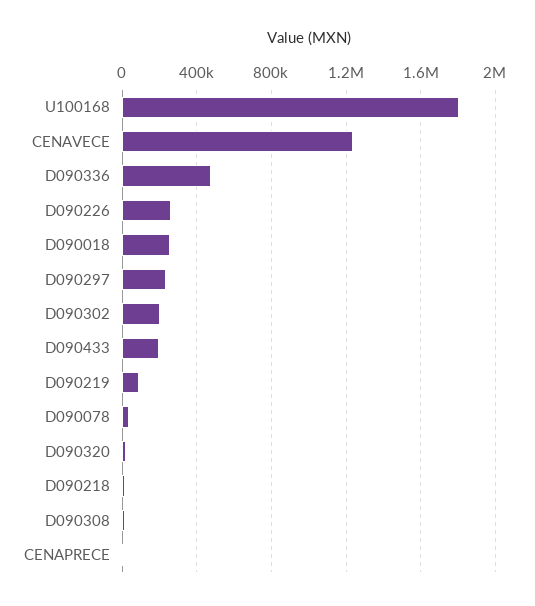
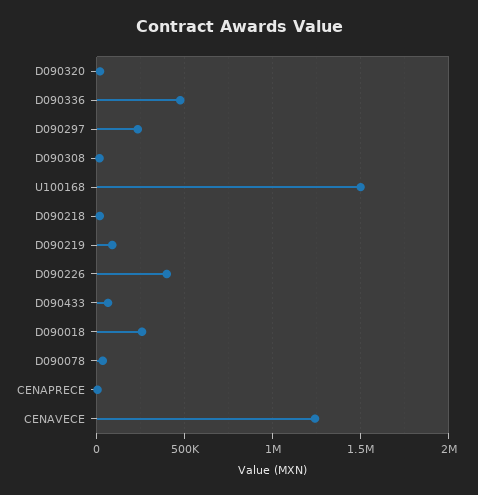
U100168: 1800000 -> 1500000
D090226: 250000 -> 400000
D090302: 200000 -> none
D090433: 200000 -> 50000

